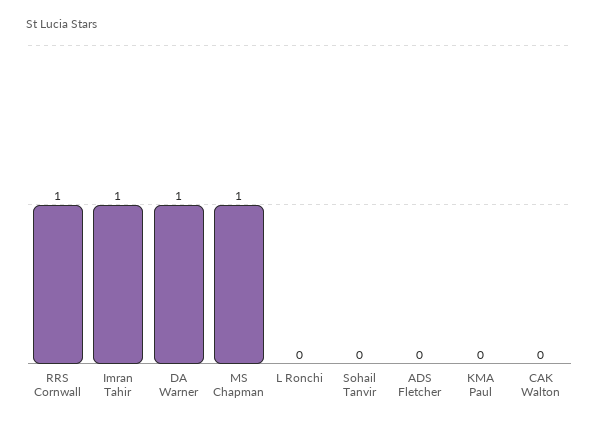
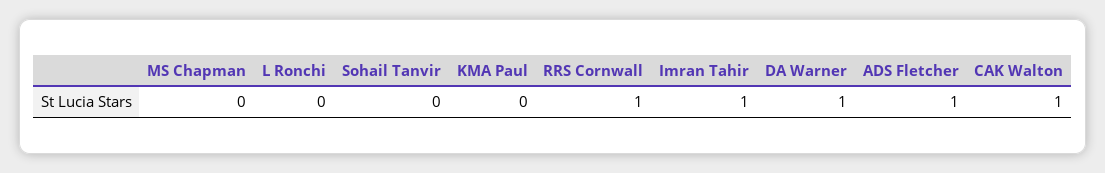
MS Chapman: 1 -> 0
ADS Fletcher: 0 -> 1
CAK Walton: 0 -> 1

